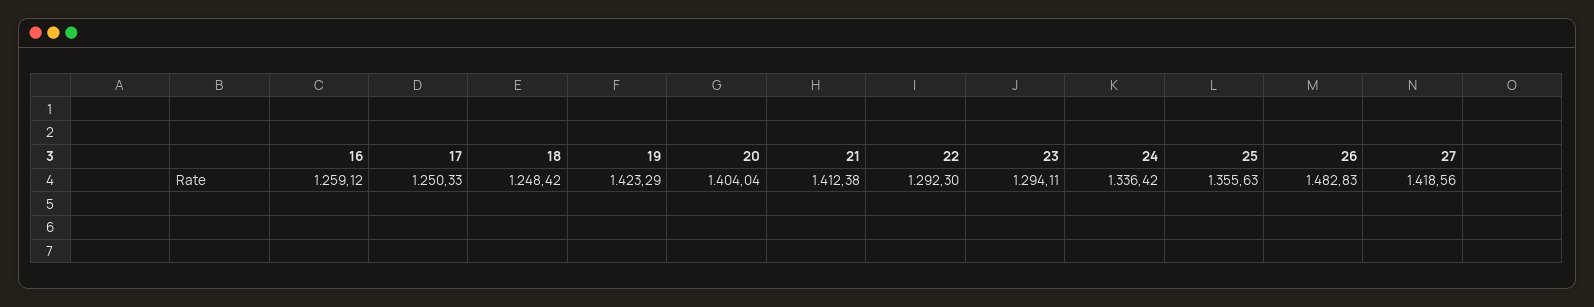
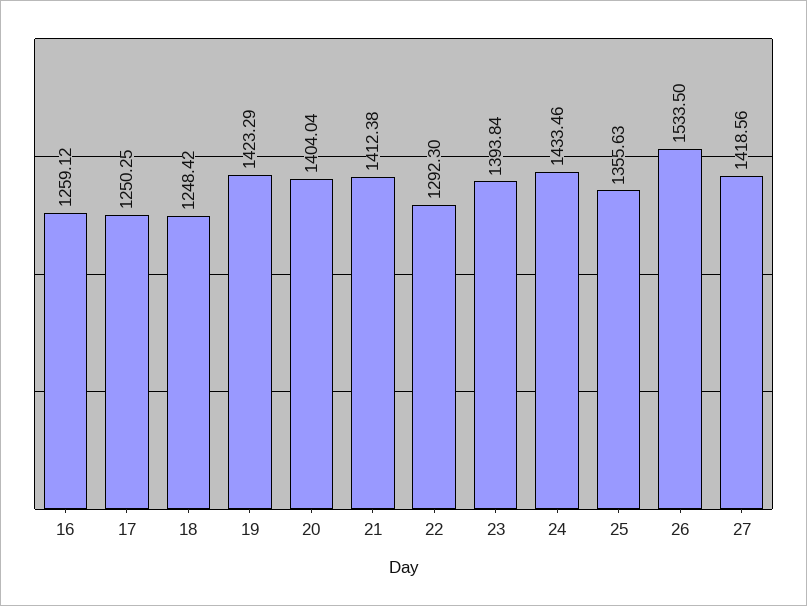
17: 1250.33 -> 1250.25
23: 1294.11 -> 1393.84
24: 1336.42 -> 1433.46
26: 1482.83 -> 1533.5

